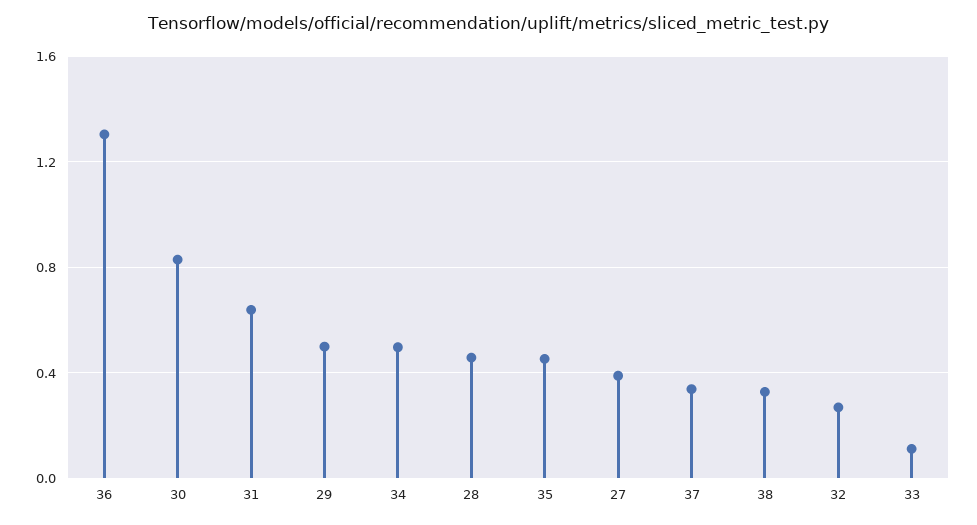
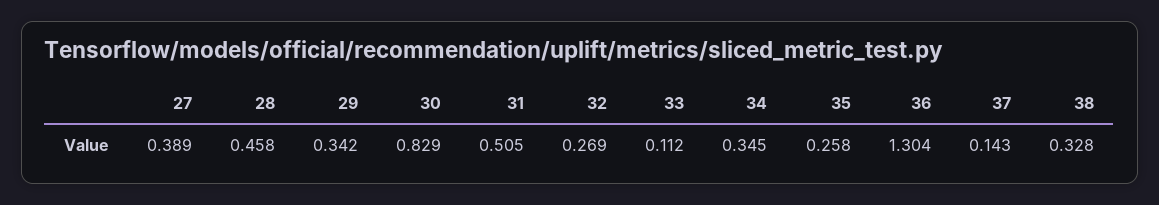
31: 0.65 -> 0.505
29: 0.5 -> 0.342
34: 0.5 -> 0.345
35: 0.45 -> 0.258
37: 0.35 -> 0.143

